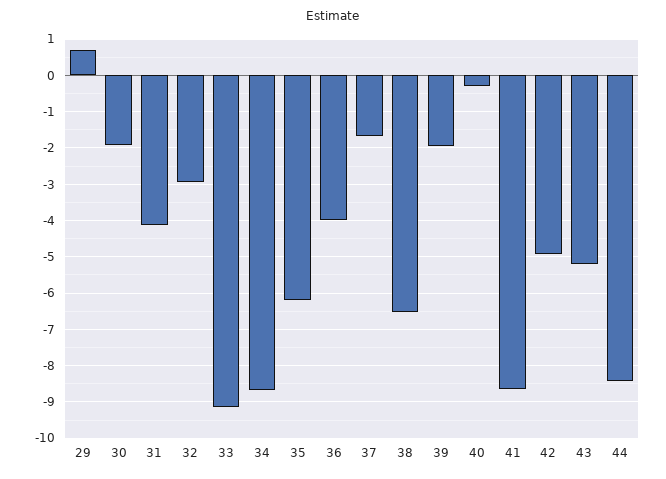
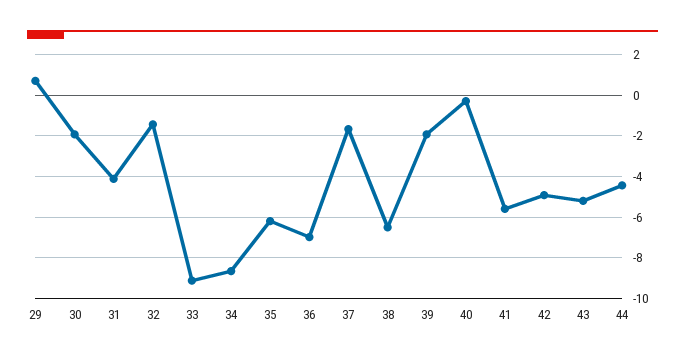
32: -3 -> -1.5
36: -4 -> -7
41: -8.6 -> -5.5
44: -8.4 -> -4.5

